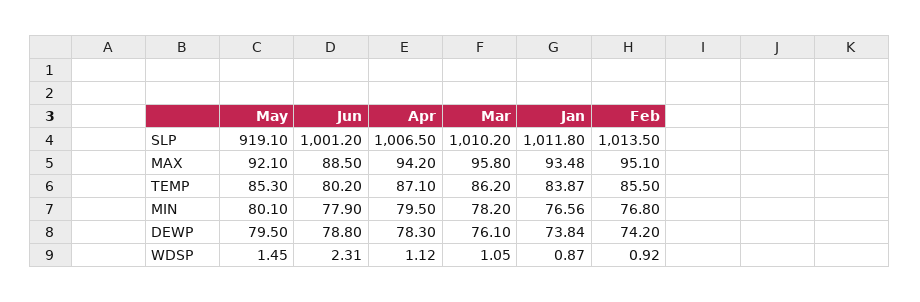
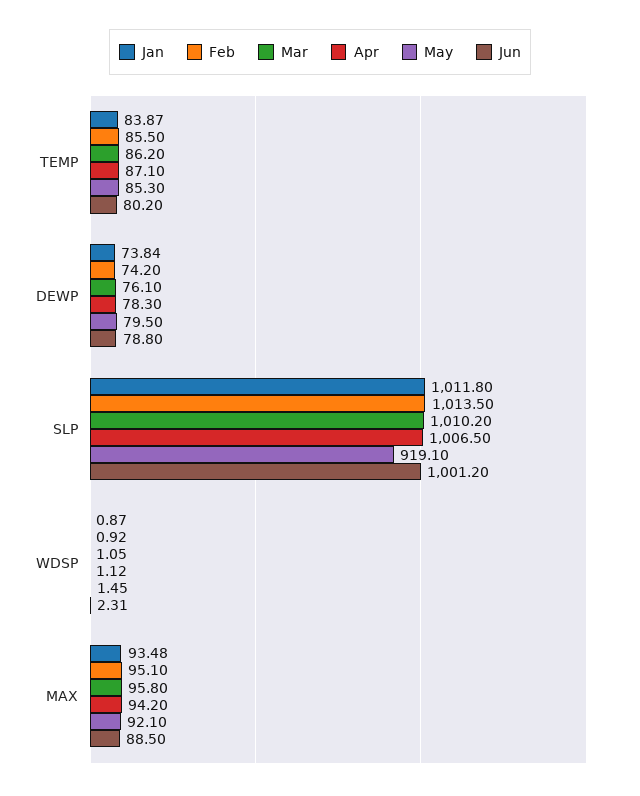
May, MIN: 80.1 -> none
Jun, MIN: 77.9 -> none
Apr, MIN: 79.5 -> none
Mar, MIN: 78.2 -> none
Jan, MIN: 76.56 -> none
Feb, MIN: 76.8 -> none

